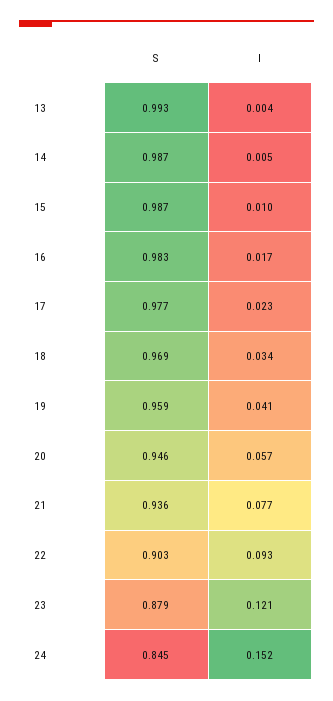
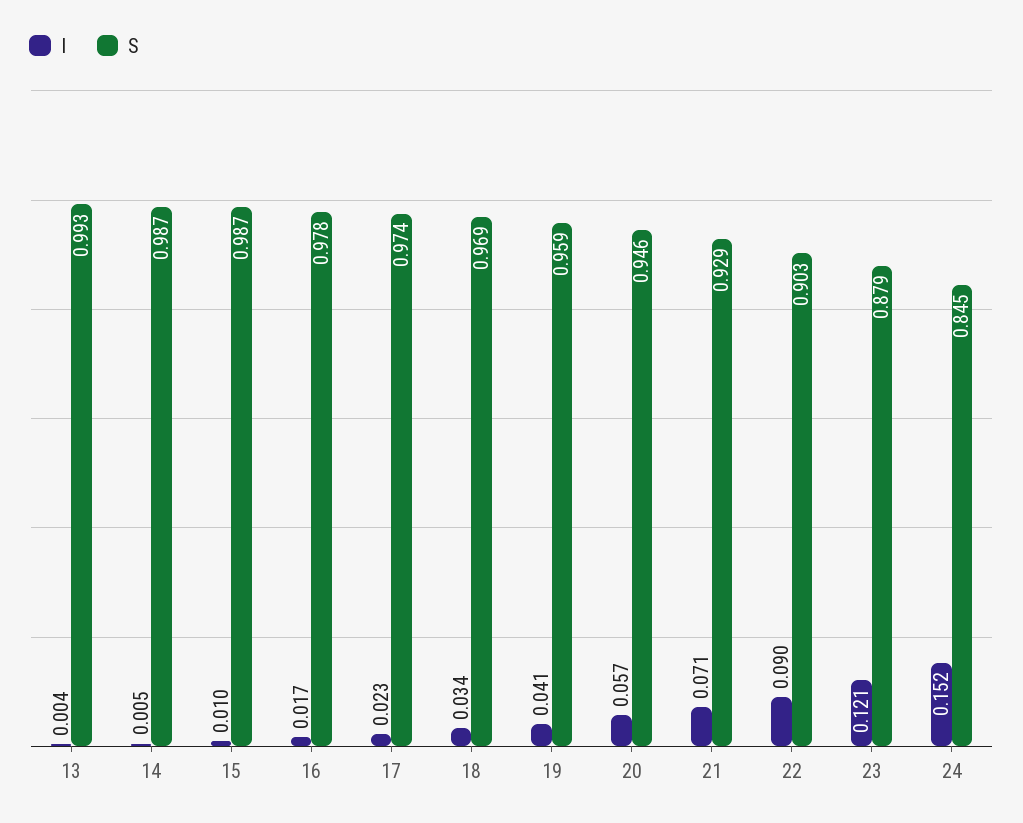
S, 16: 0.983 -> 0.978
S, 17: 0.977 -> 0.974
S, 21: 0.936 -> 0.929
I, 21: 0.077 -> 0.071
I, 22: 0.093 -> 0.09

